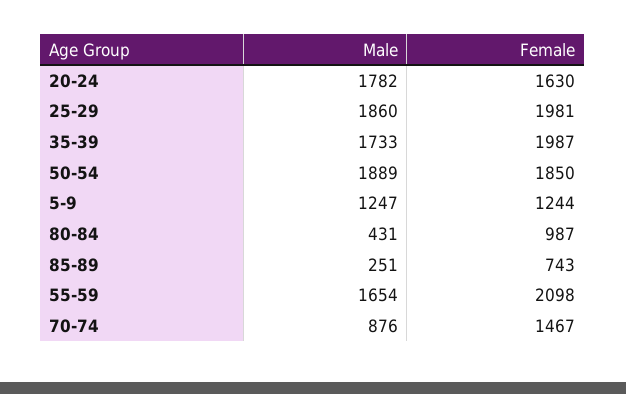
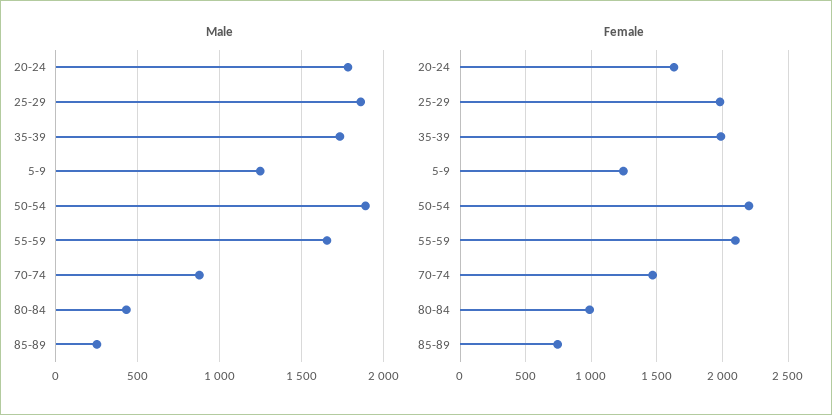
Female, 50-54: 1850 -> 2200

